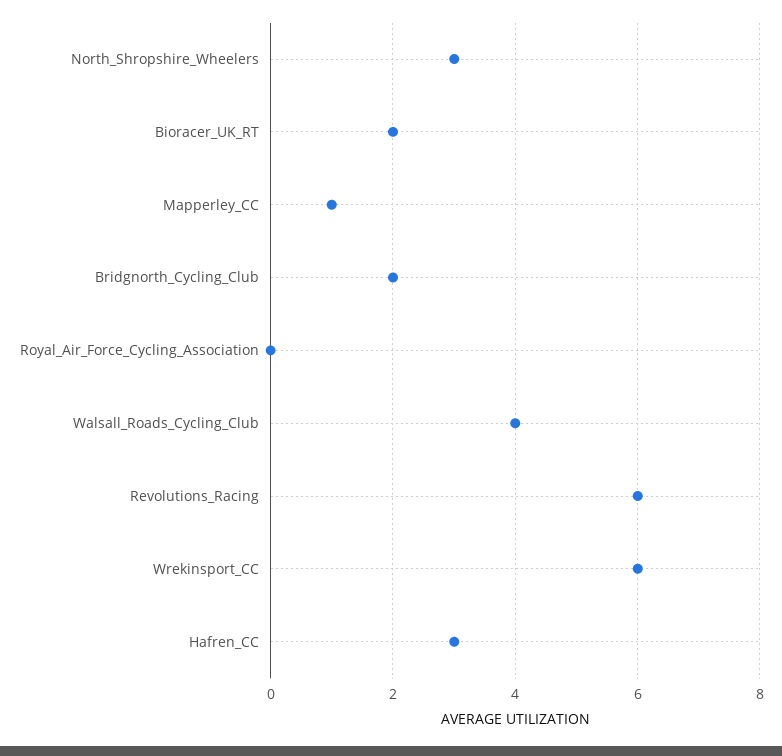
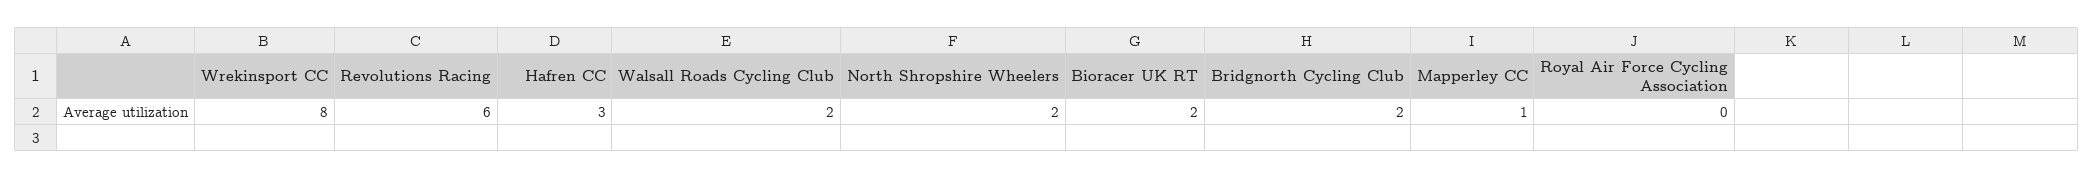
North_Shropshire_Wheelers: 3 -> 2
Walsall_Roads_Cycling_Club: 4 -> 2
Wrekinsport_CC: 6 -> 8

